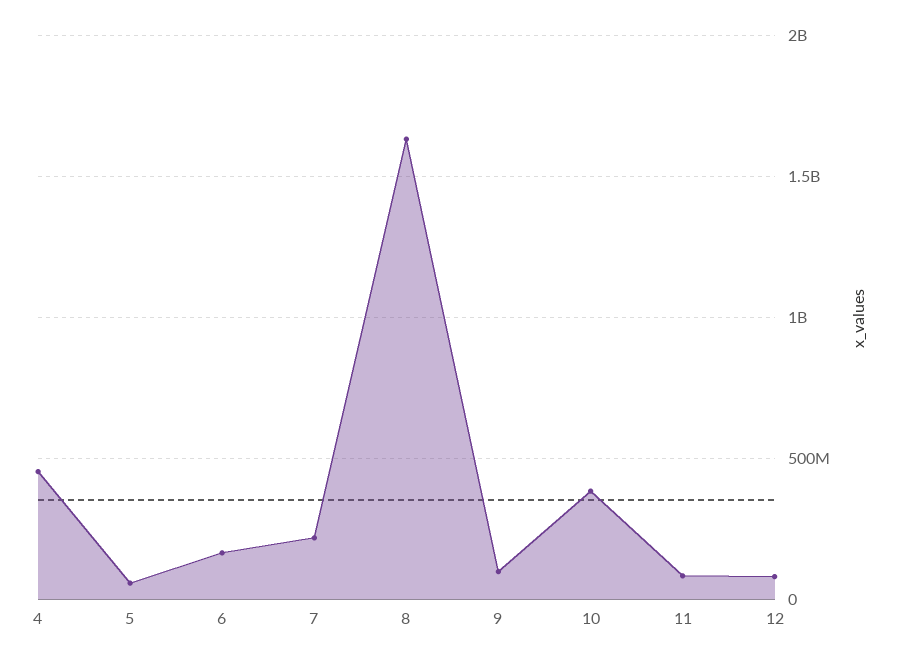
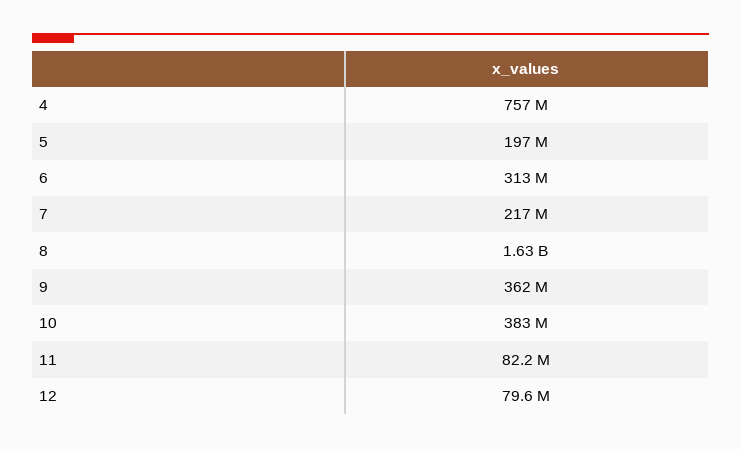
4: 450000000 -> 757000000
5: 50000000 -> 197000000
6: 150000000 -> 313000000
9: 100000000 -> 362000000

